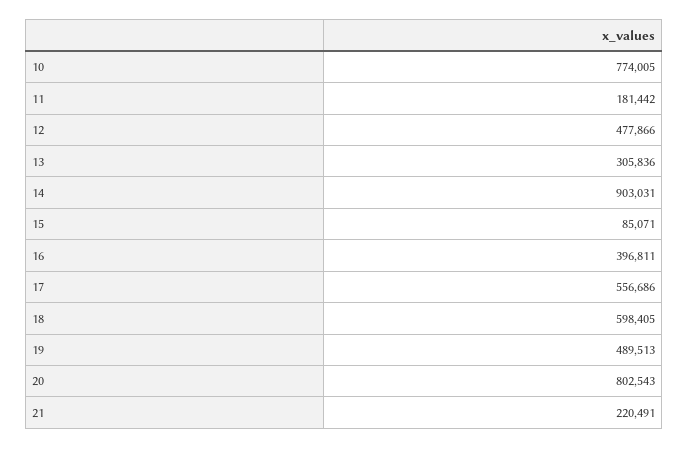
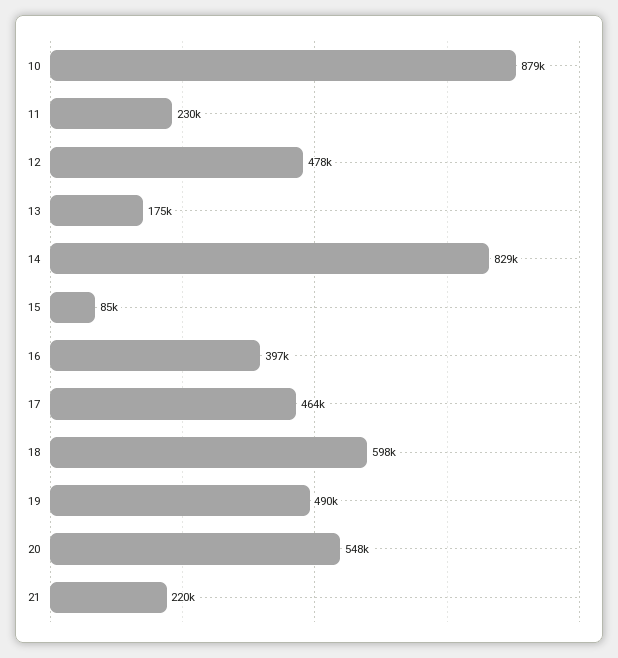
10: 774005 -> 879000
11: 181442 -> 230000
13: 305836 -> 175000
14: 903031 -> 829000
17: 556686 -> 464000
20: 802543 -> 548000

